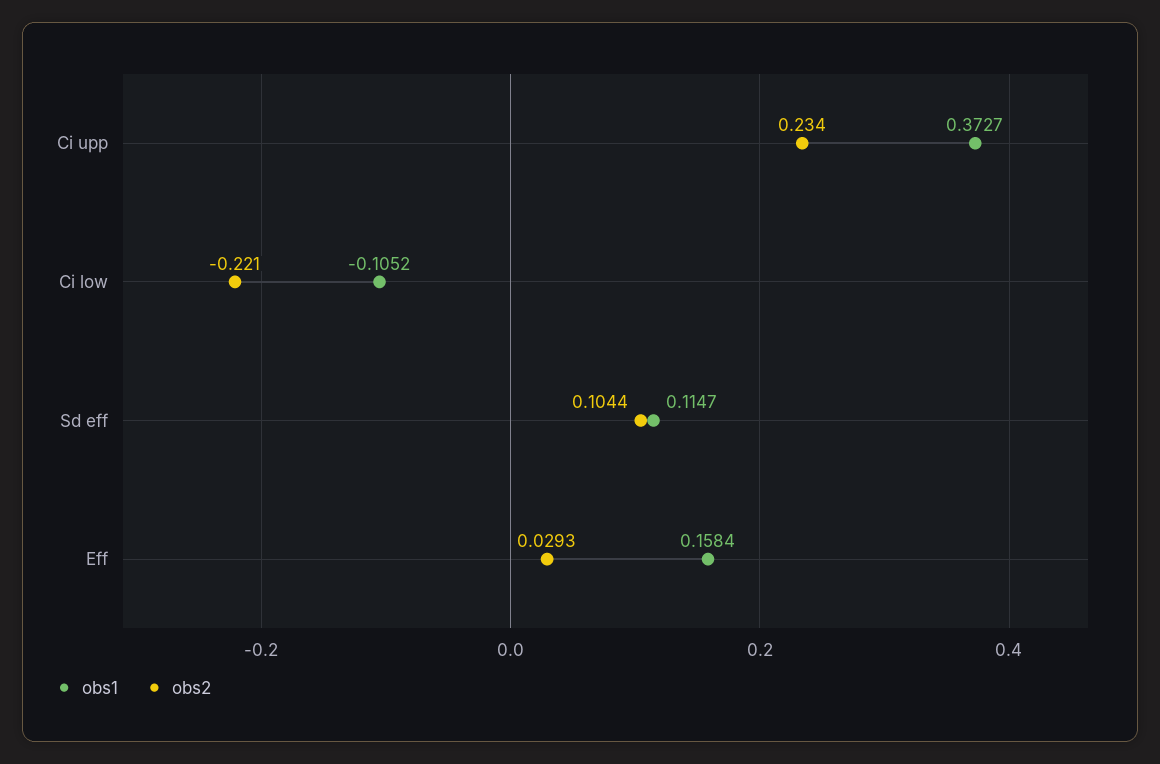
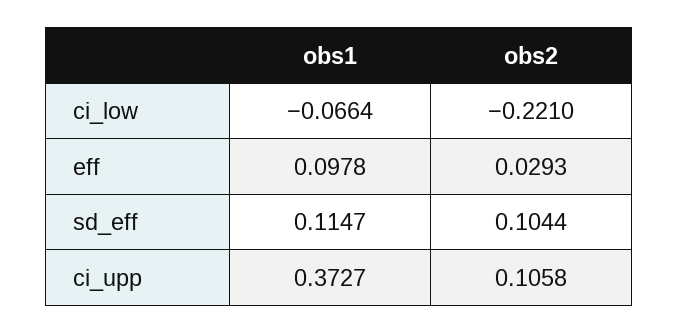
obs2, Ci upp: 0.234 -> 0.1058
obs1, Ci low: -0.1052 -> -0.0664
obs1, Eff: 0.1584 -> 0.0978

